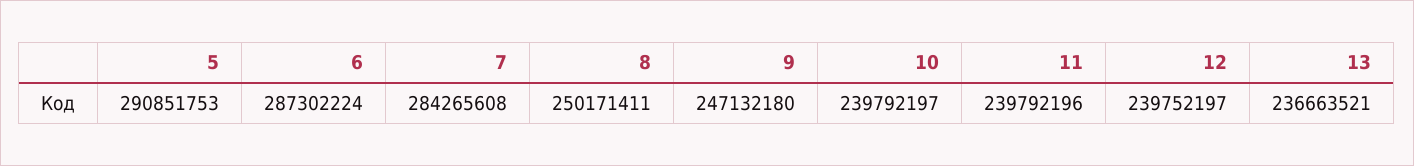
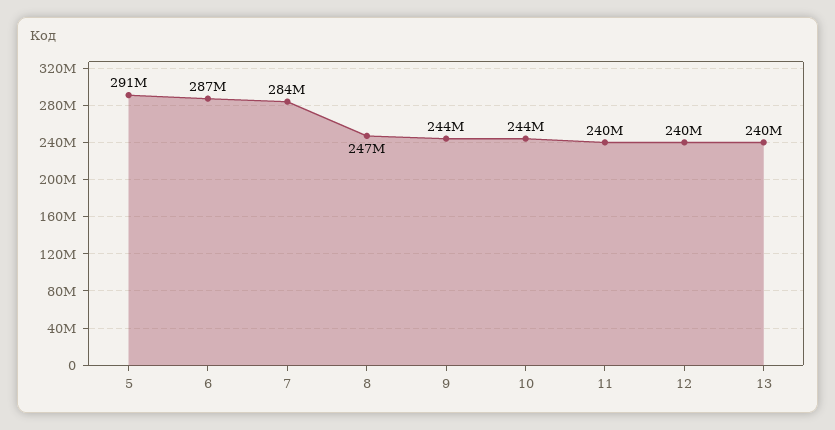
8: 250171411 -> 247000000
9: 247132180 -> 244000000
10: 239792197 -> 244000000
13: 236663521 -> 240000000

